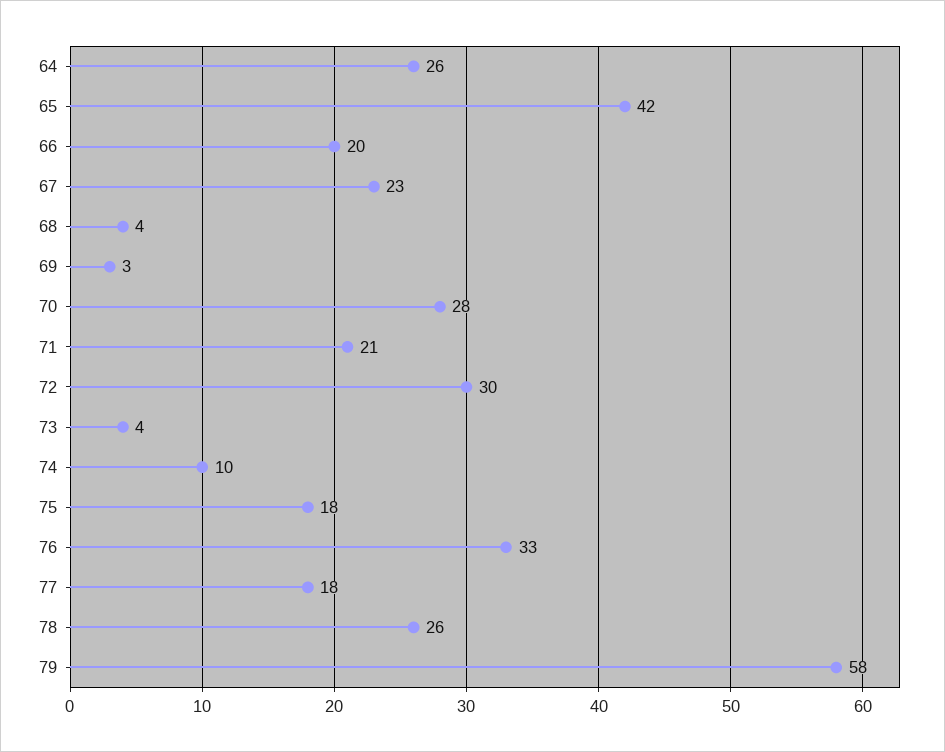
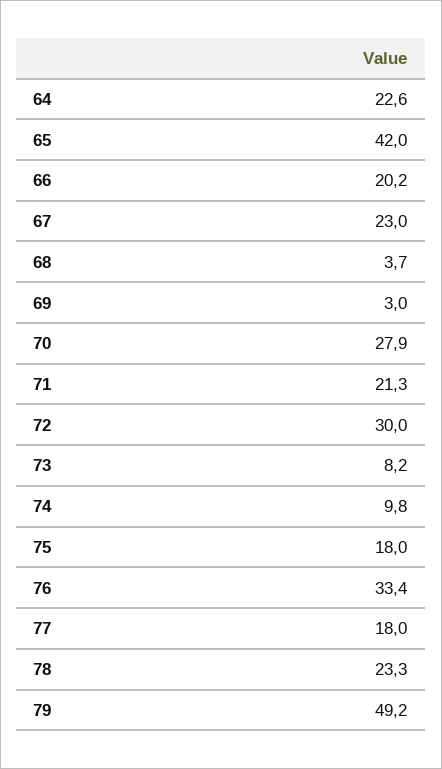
64: 26 -> 22.6
73: 4 -> 8.2
78: 26 -> 23.3
79: 58 -> 49.2

